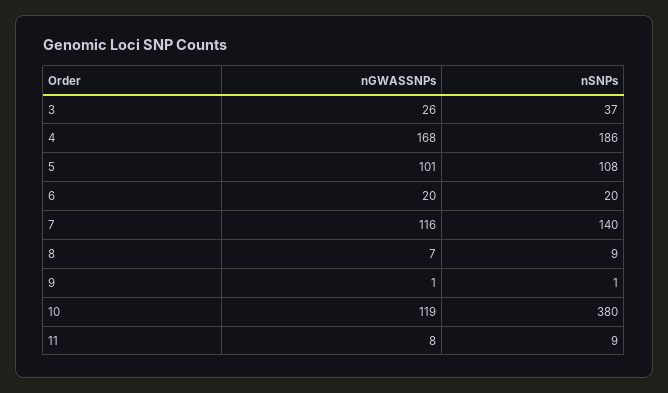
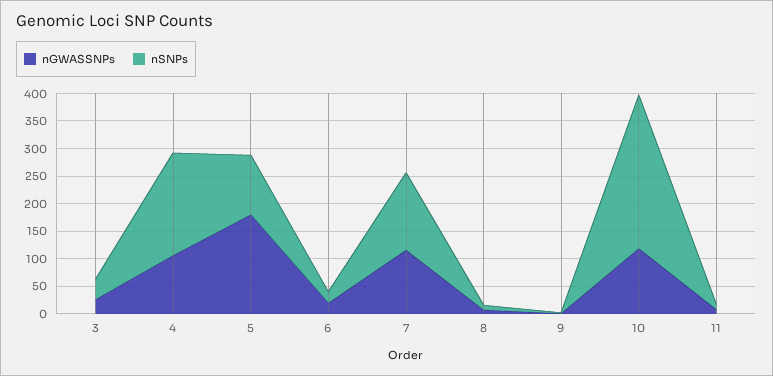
nGWASSNPs, 4: 168 -> 100
nGWASSNPs, 5: 101 -> 175
nSNPs, 10: 380 -> 275

